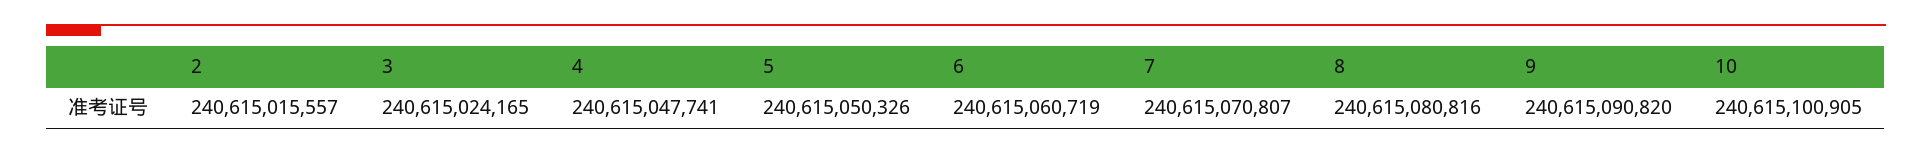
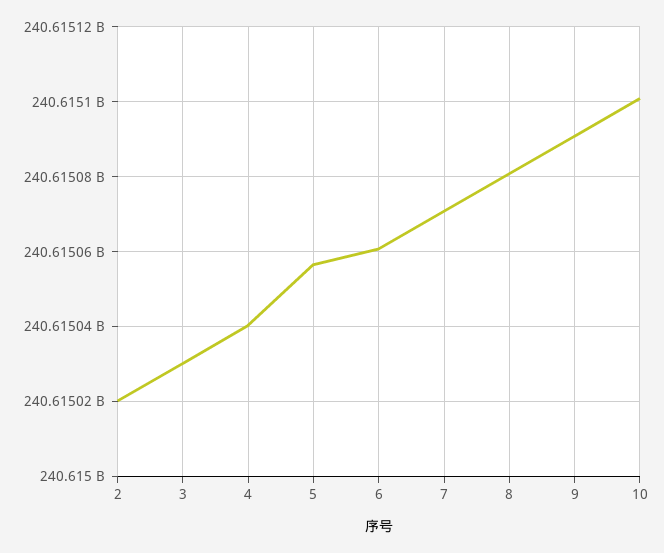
2: 240615015557 -> 240615020000
3: 240615024165 -> 240615030000
4: 240615047741 -> 240615040000
5: 240615050326 -> 240615056000

